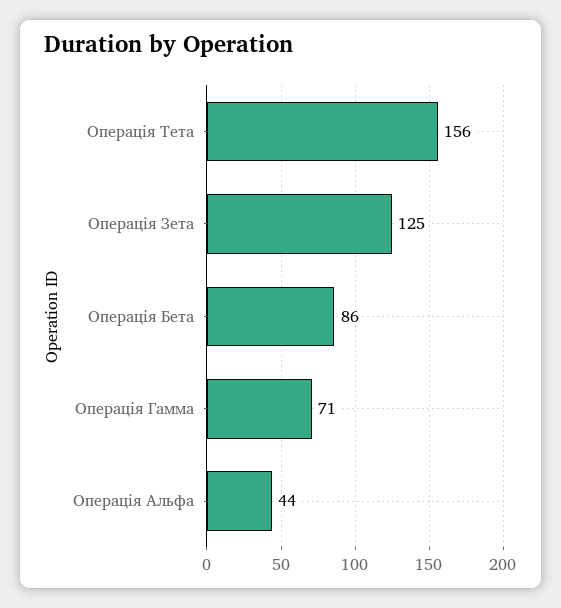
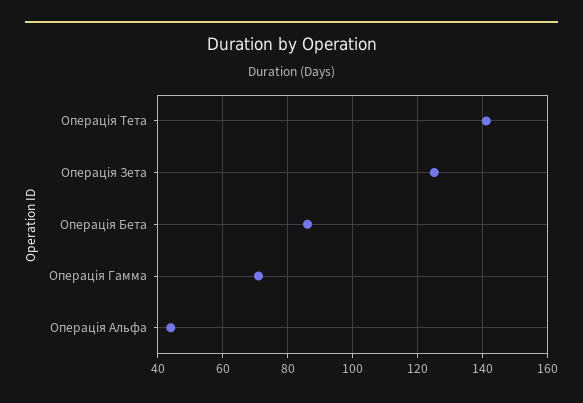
Операція Тета: 156 -> 140

